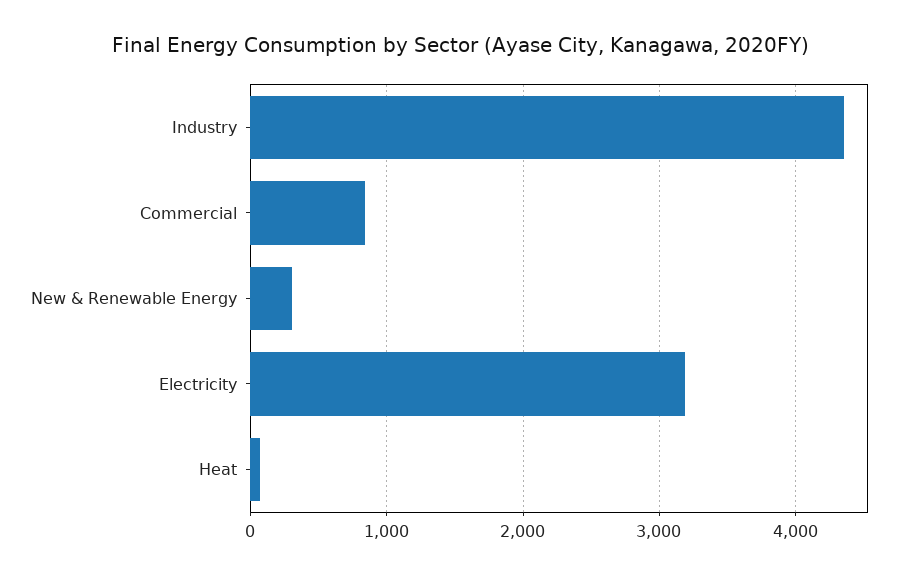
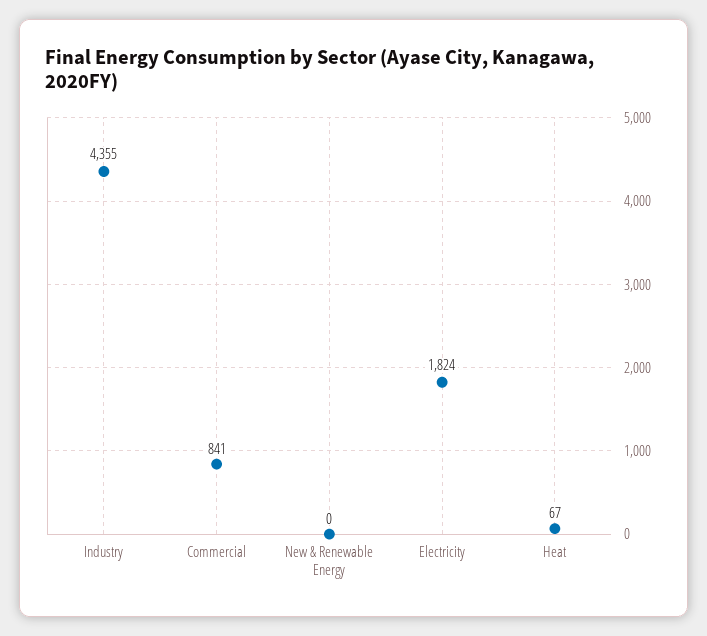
New & Renewable Energy: 300 -> 0
Electricity: 3200 -> 1824

